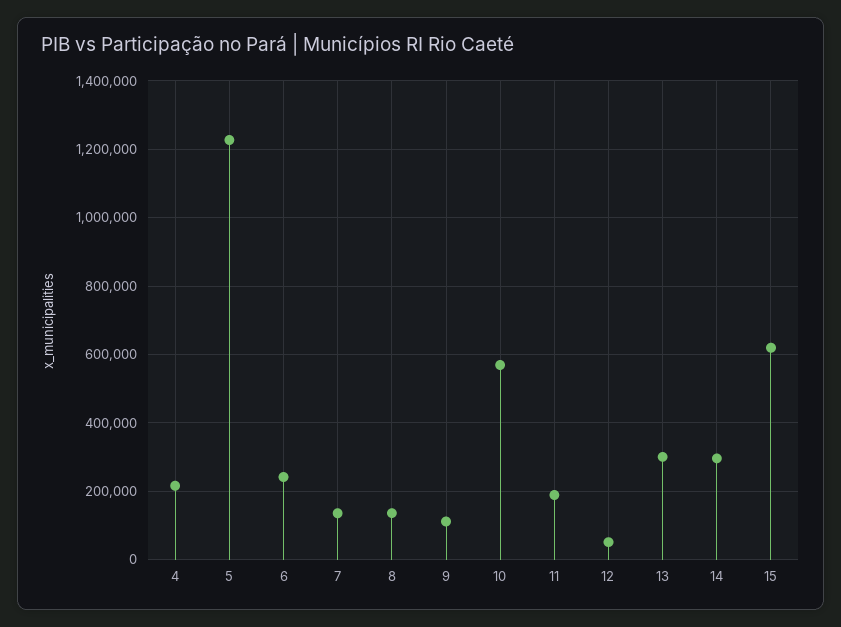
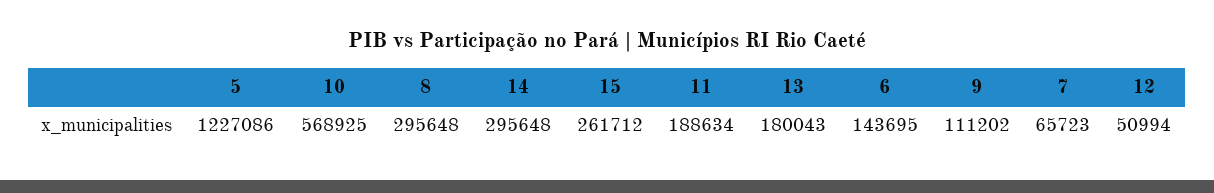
4: 220000 -> none
6: 240000 -> 143695
7: 140000 -> 65723
8: 140000 -> 295648
13: 300000 -> 180043
15: 620000 -> 261712

